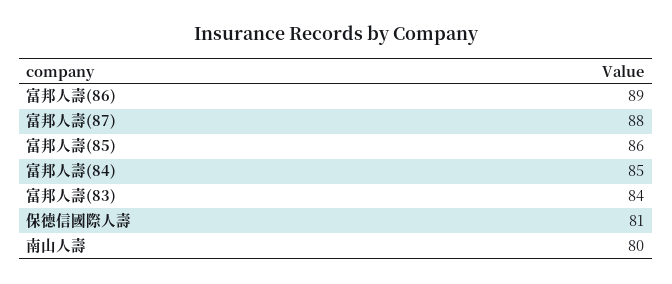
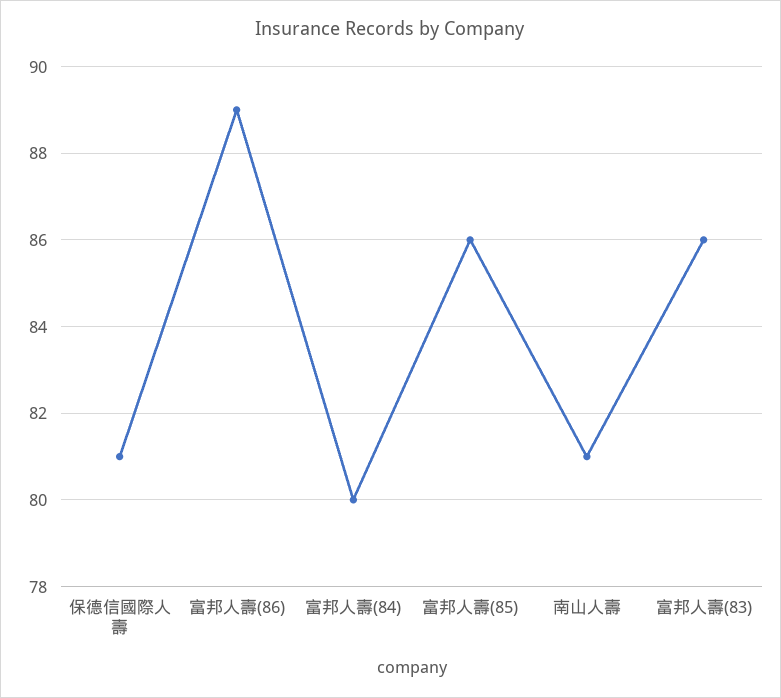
富邦人壽(87): 88 -> none
富邦人壽(84): 85 -> 80
富邦人壽(83): 84 -> 86
南山人壽: 80 -> 81

